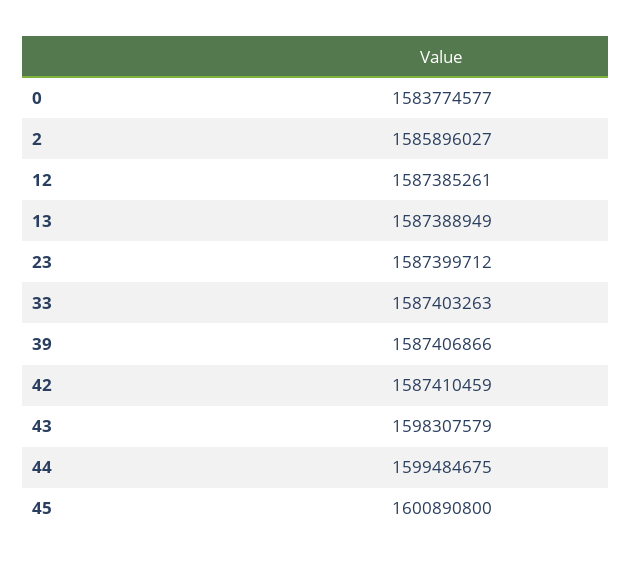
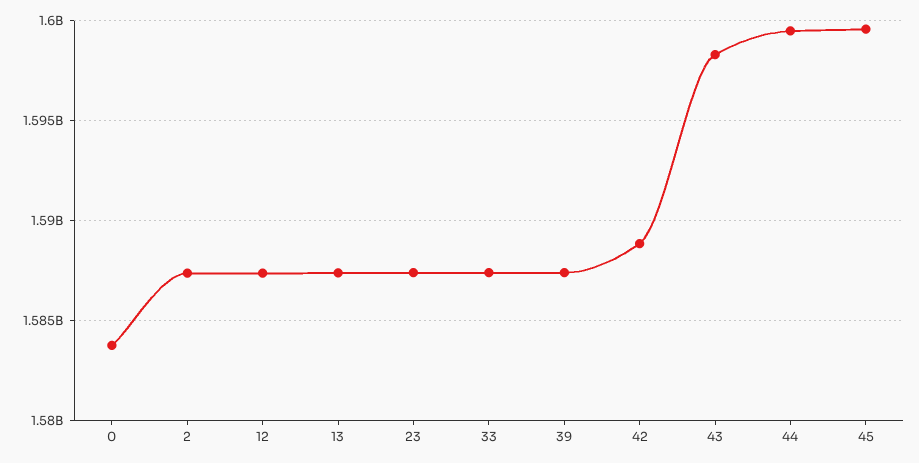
2: 1585896027 -> 1587500000
42: 1587410459 -> 1589000000
45: 1600890800 -> 1599500000

